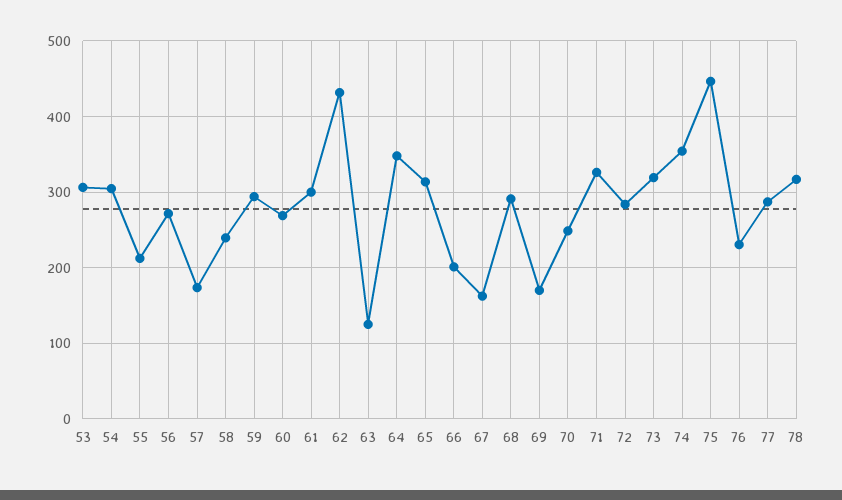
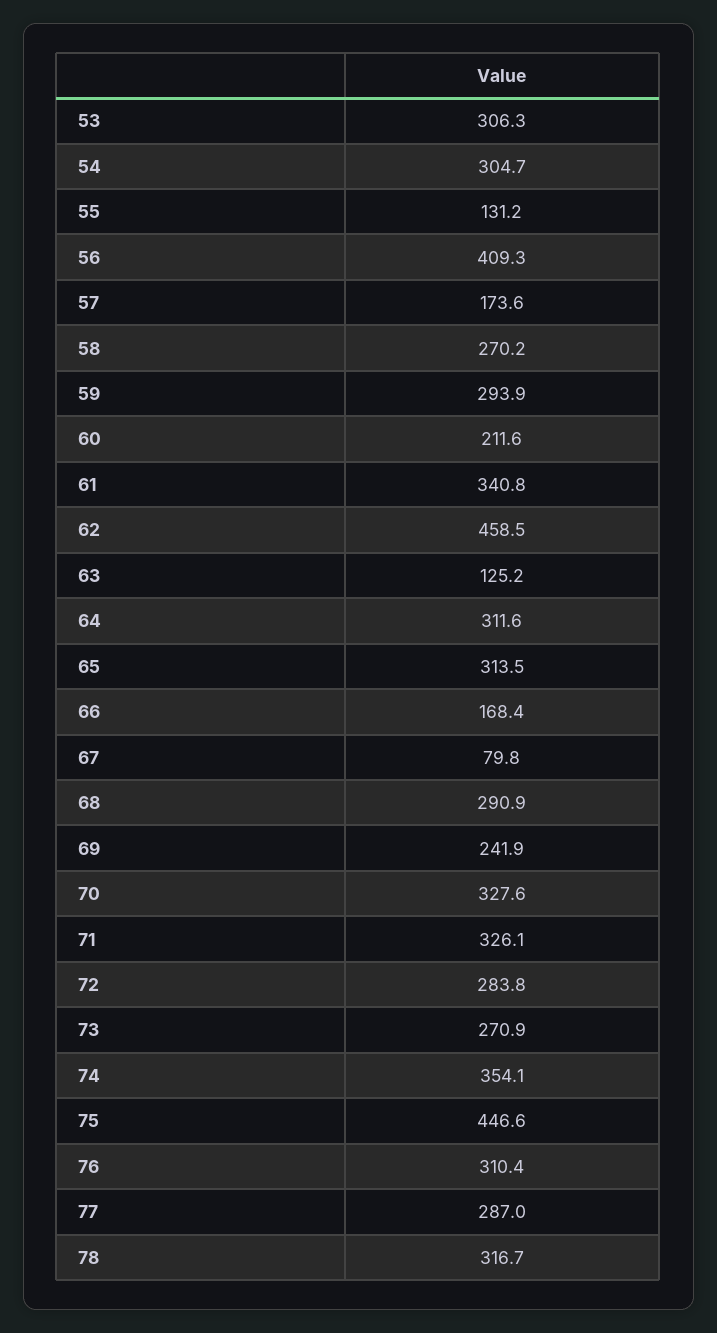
55: 210 -> 131.2
56: 270 -> 409.3
58: 240 -> 270.2
60: 270 -> 211.6
61: 300 -> 340.8
62: 430 -> 458.5
64: 350 -> 311.6
66: 200 -> 168.4
67: 160 -> 79.8
69: 170 -> 241.9
70: 250 -> 327.6
73: 320 -> 270.9
76: 230 -> 310.4

